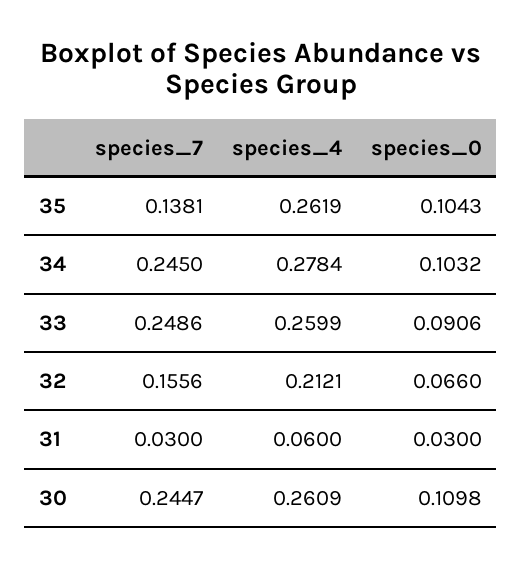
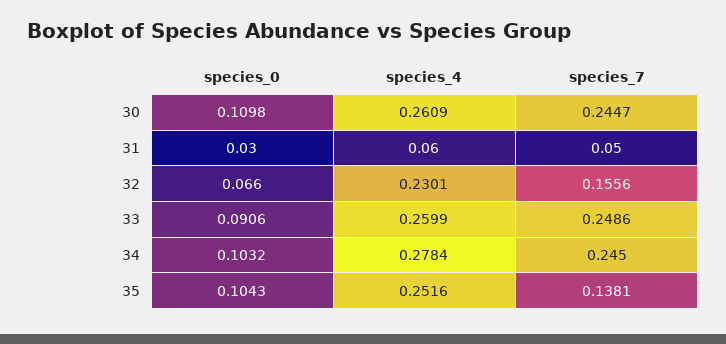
species_4, 35: 0.2619 -> 0.2516
species_4, 32: 0.2121 -> 0.2301
species_7, 31: 0.03 -> 0.05

